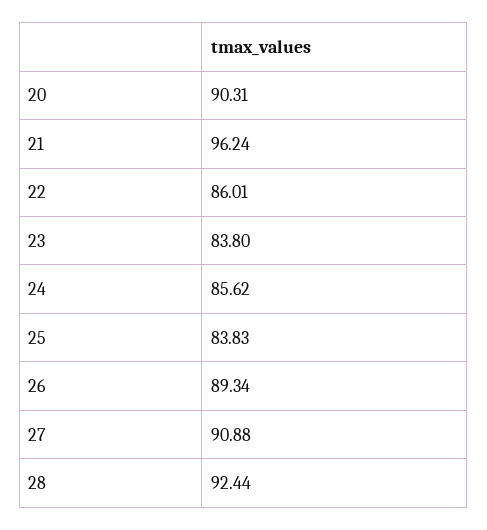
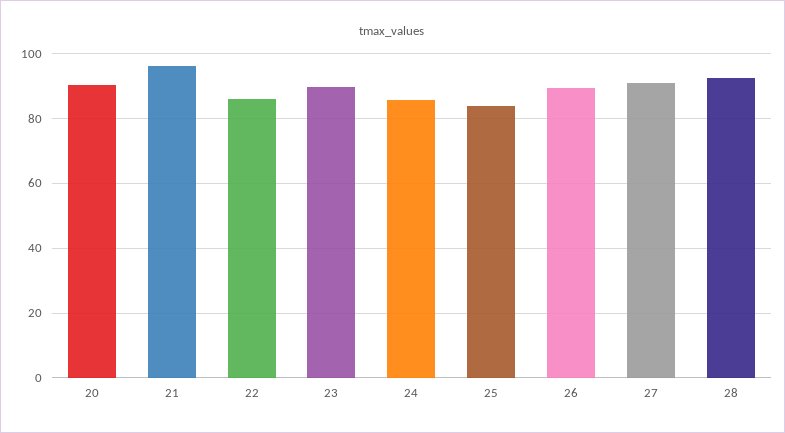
23: 83.8 -> 90

